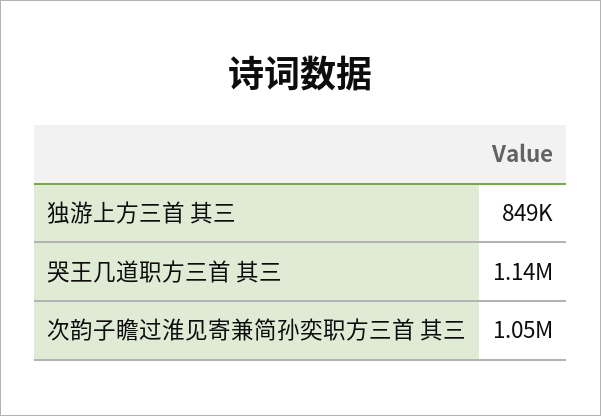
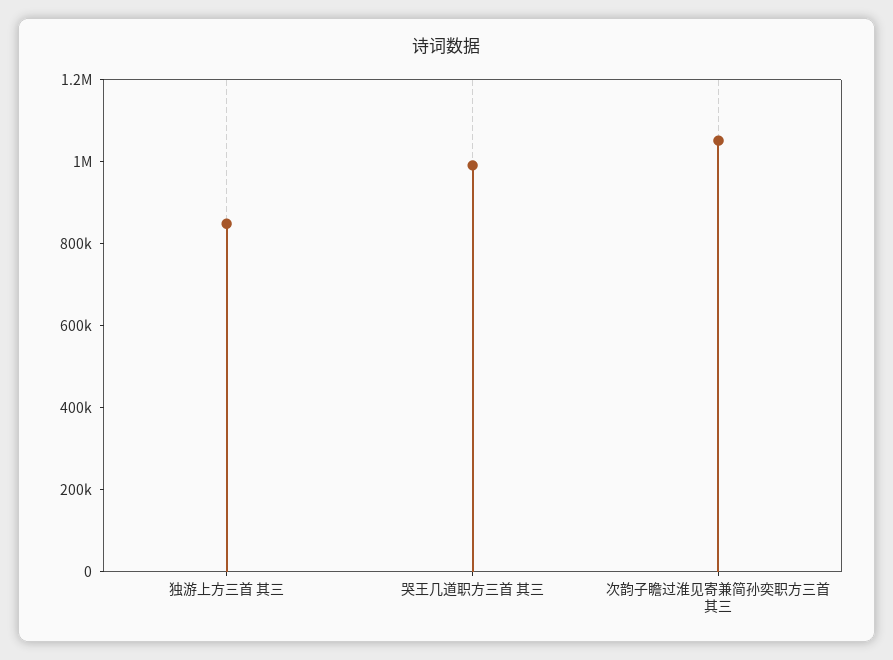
哭王几道职方三首 其三: 1140000 -> 1000000

